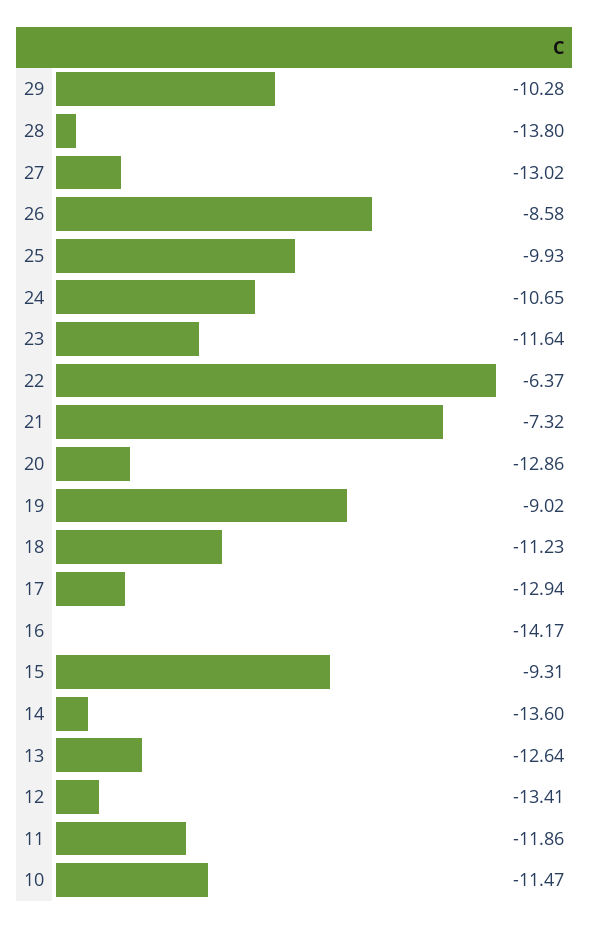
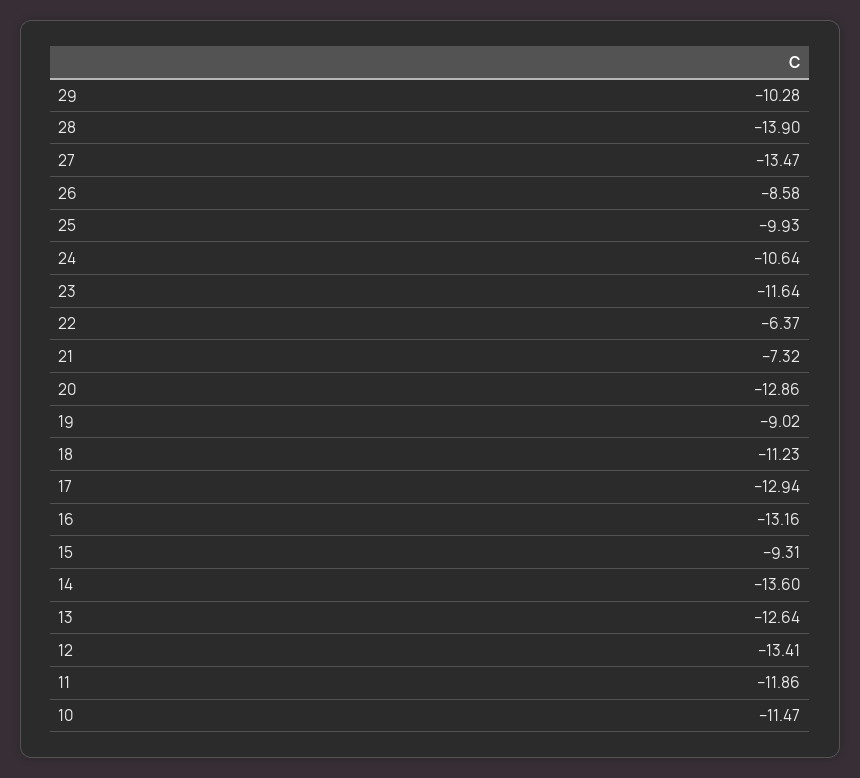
28: -13.8 -> -13.9
27: -13.02 -> -13.47
24: -10.65 -> -10.64
16: -14.17 -> -13.16

